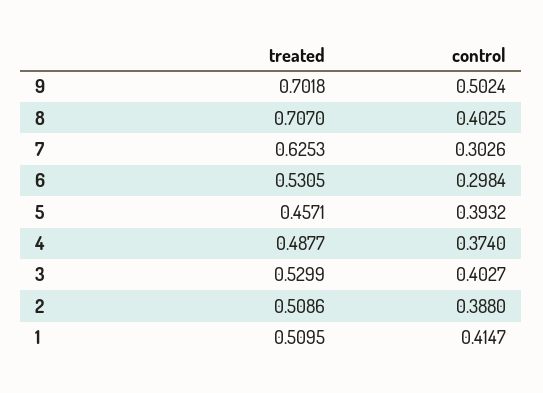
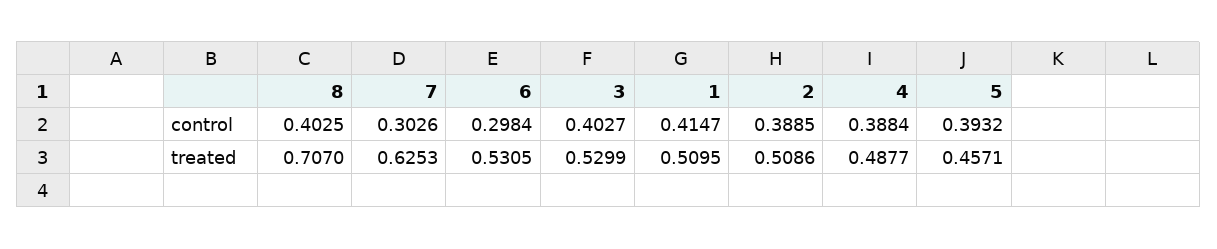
treated, 9: 0.7018 -> none
control, 9: 0.5024 -> none
control, 4: 0.374 -> 0.3884
control, 2: 0.388 -> 0.3885

